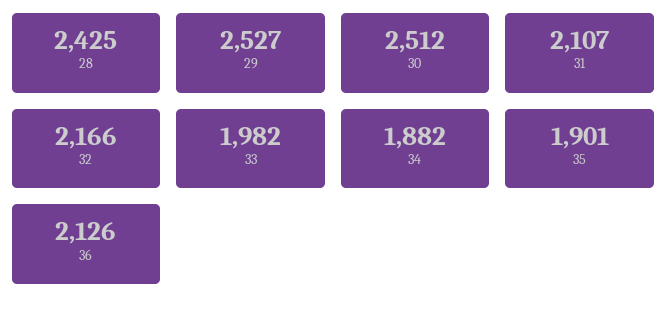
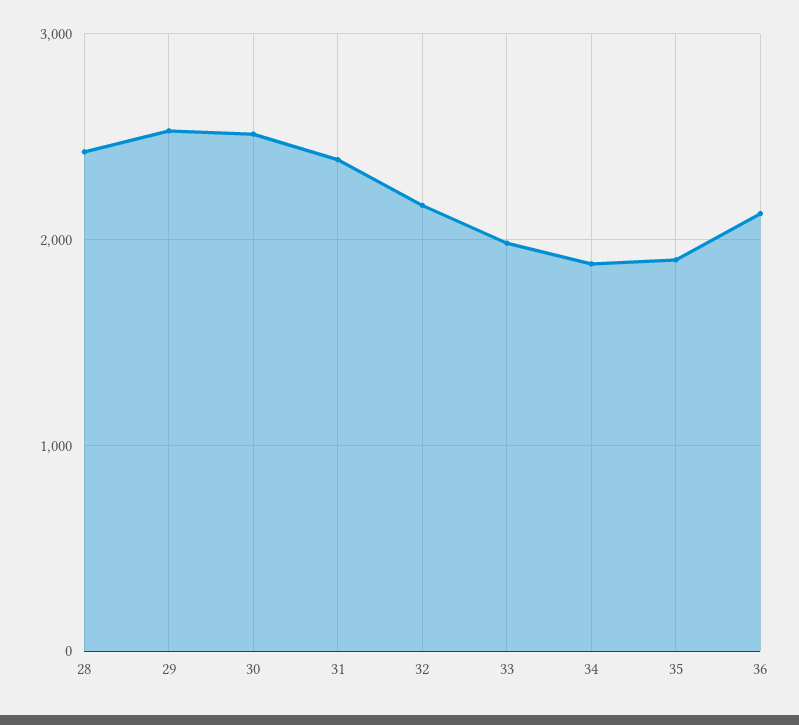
31: 2107 -> 2400

